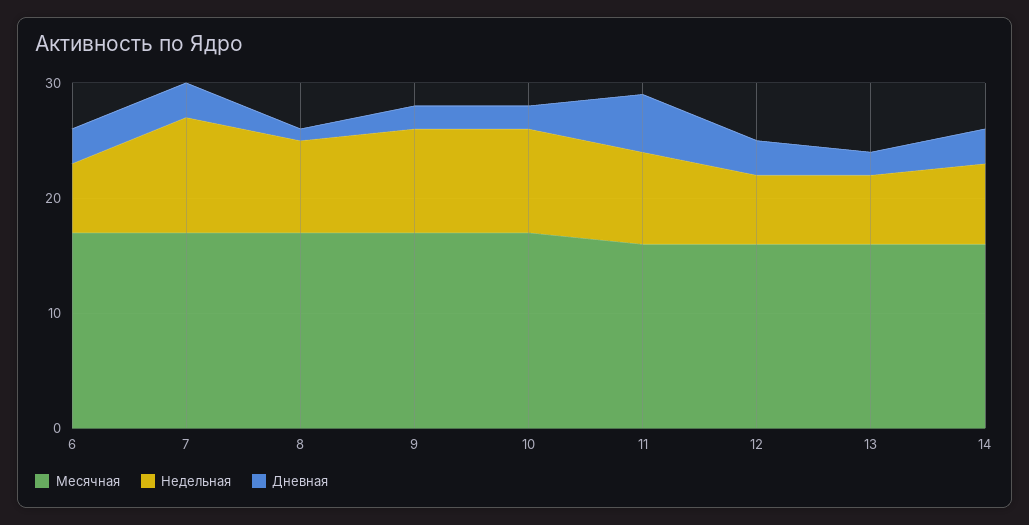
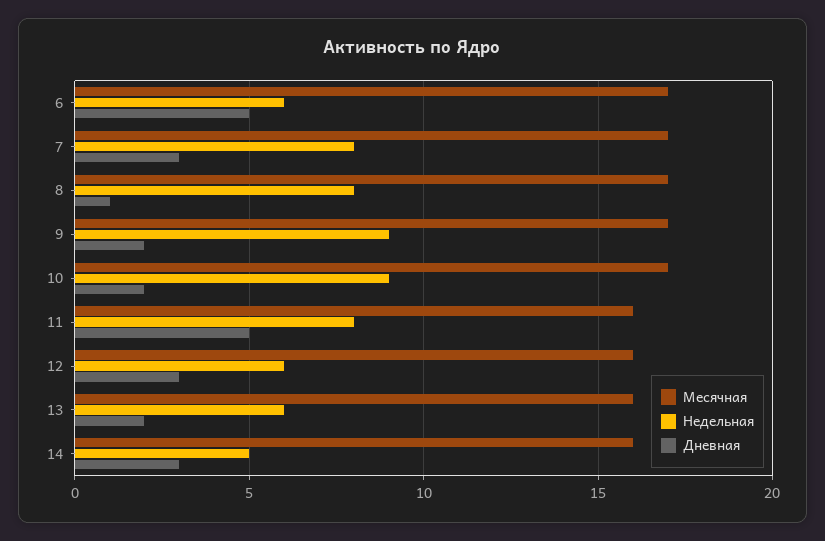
Дневная, 6: 3 -> 5
Недельная, 7: 10 -> 8
Недельная, 14: 7 -> 5

